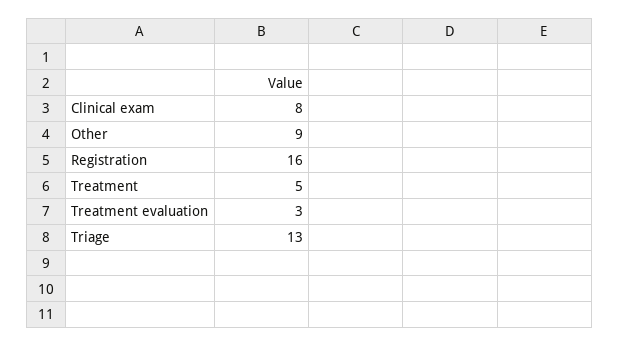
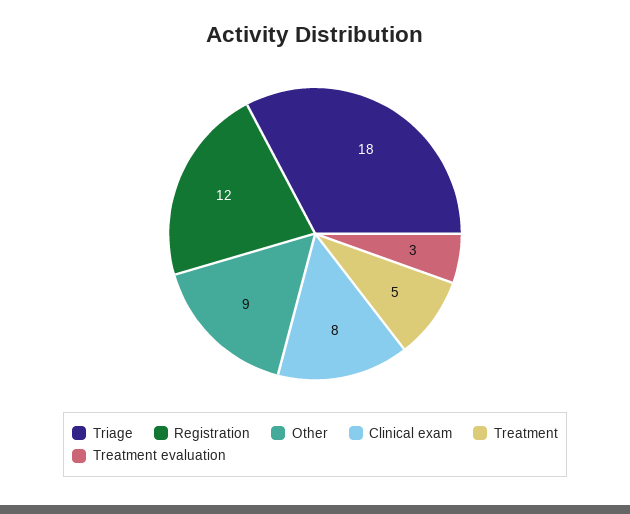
Registration: 16 -> 12
Triage: 13 -> 18

